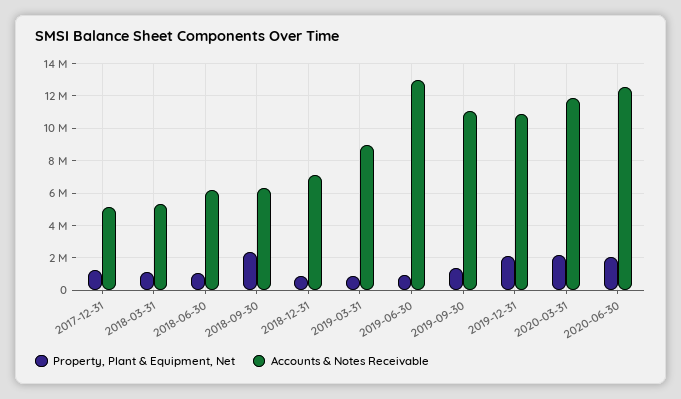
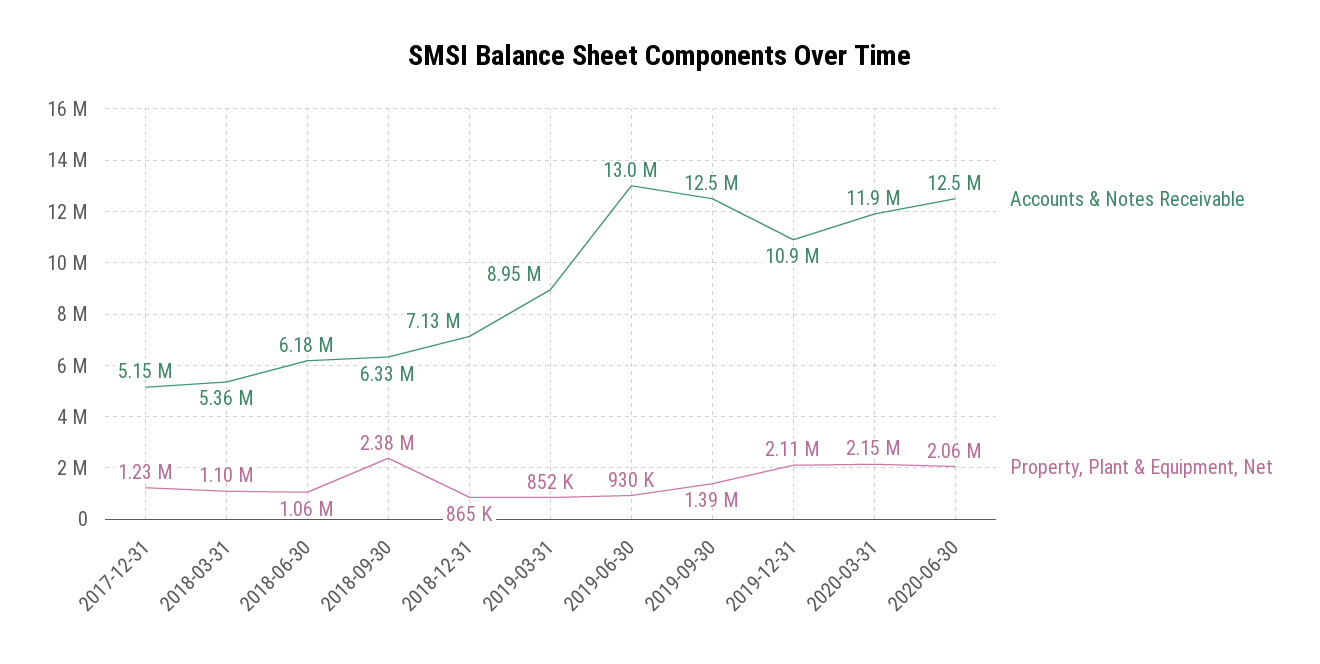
Accounts & Notes Receivable, 2019-09-30: 11000000 -> 12500000

